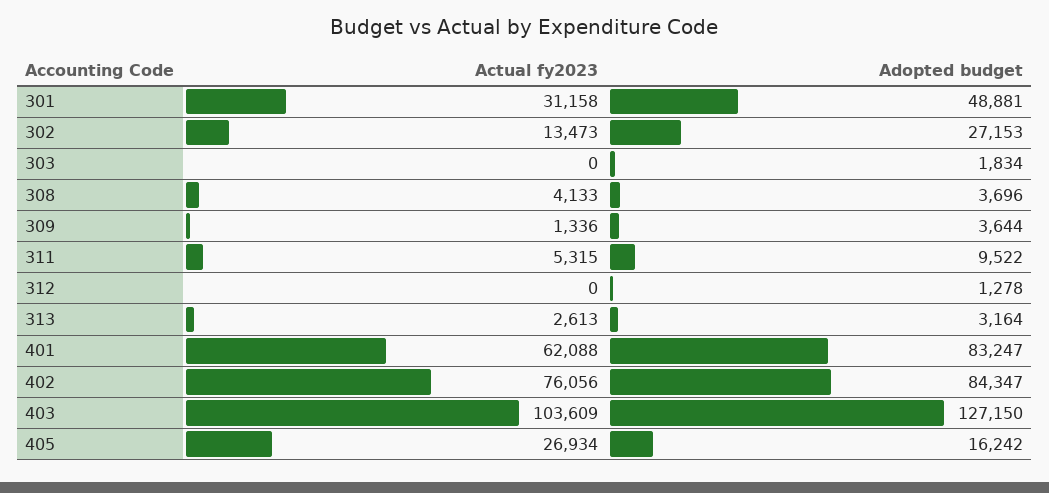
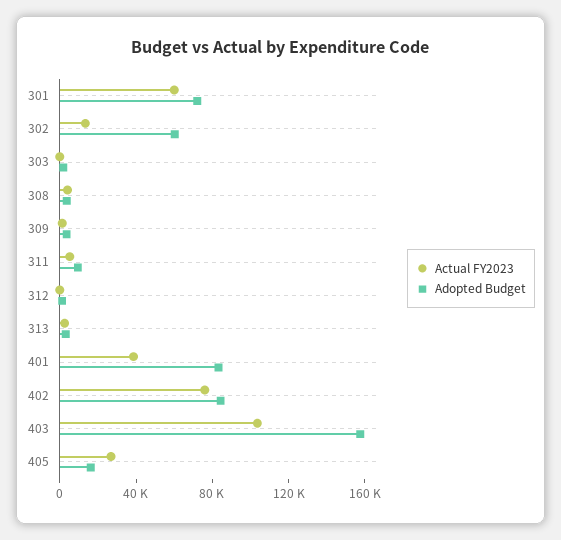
Actual fy2023, 301: 31158 -> 60000
Adopted budget, 301: 48881 -> 70000
Adopted budget, 302: 27153 -> 60000
Actual fy2023, 401: 62088 -> 40000
Adopted budget, 403: 127150 -> 160000

